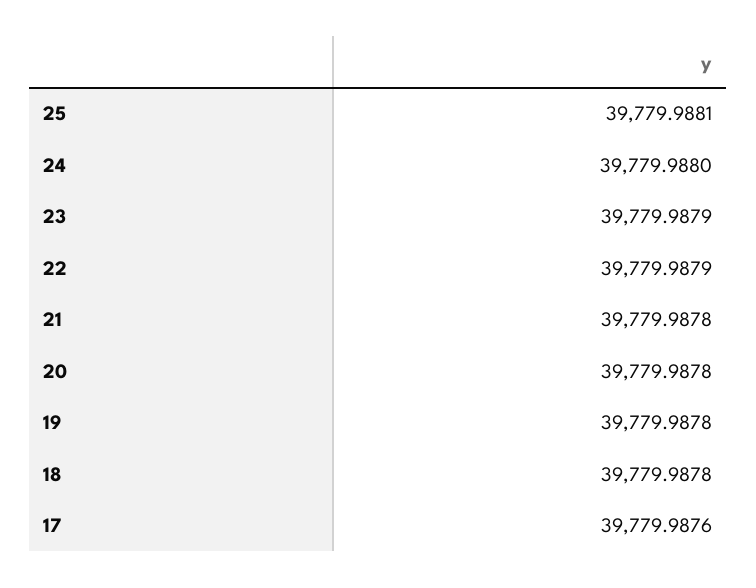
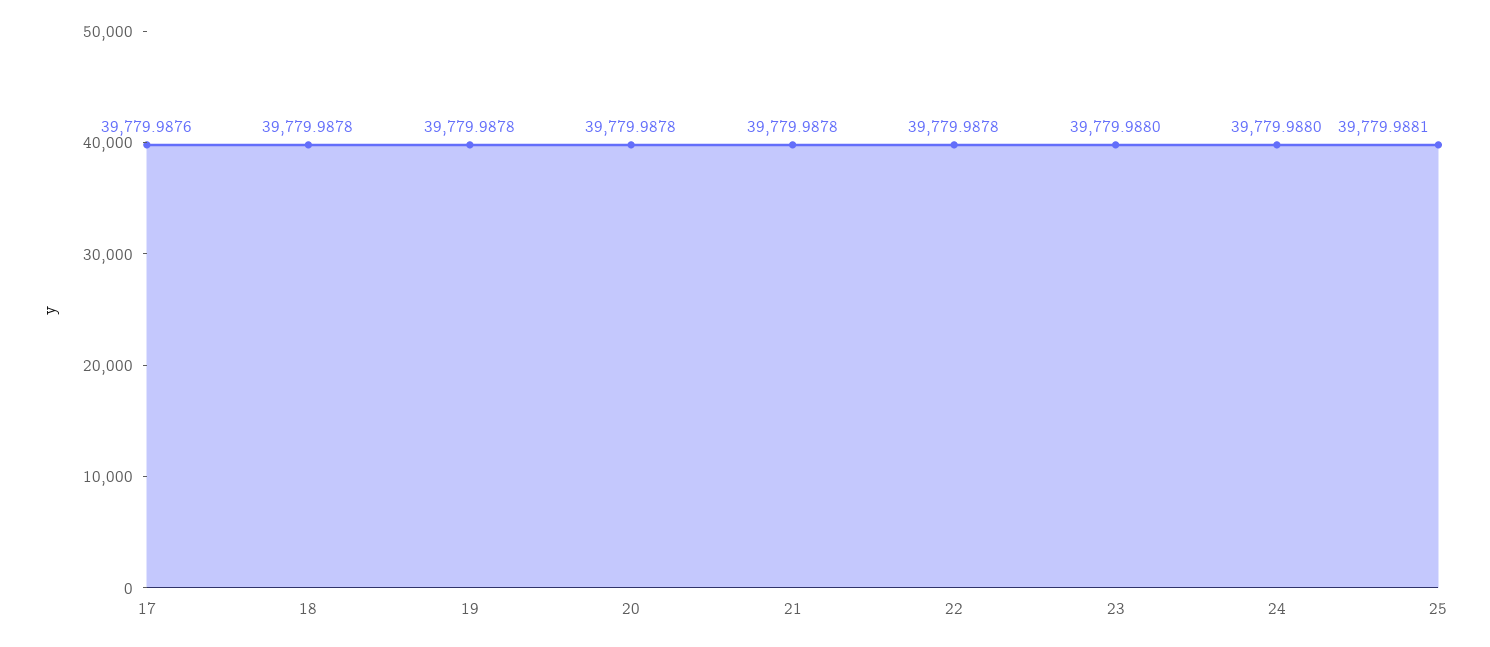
23: 39779.9879 -> 39779.988
22: 39779.9879 -> 39779.9878

